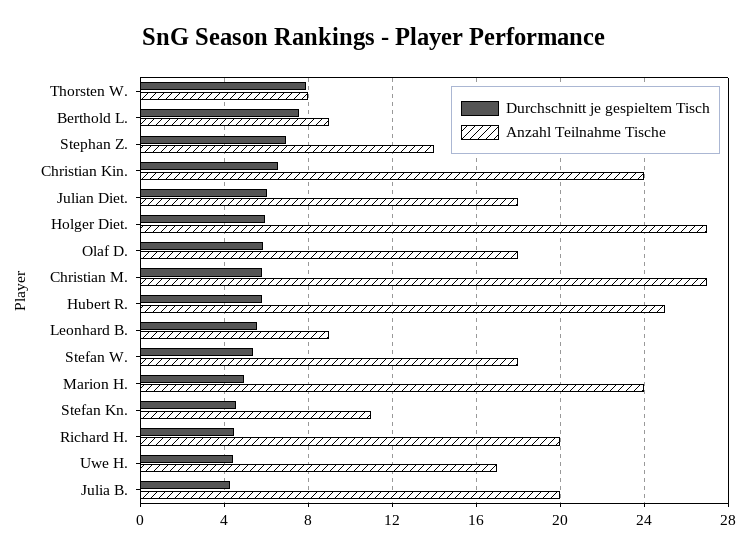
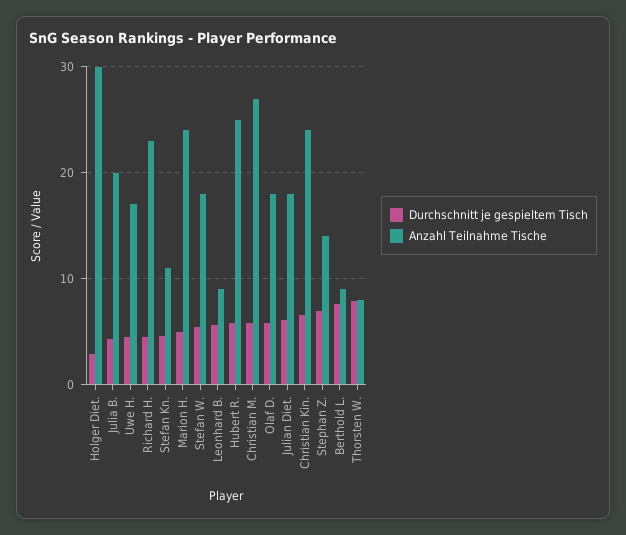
Durchschnitt je gespieltem Tisch, Holger Diet.: 6 -> 3
Anzahl Teilnahme Tische, Holger Diet.: 27 -> 30
Anzahl Teilnahme Tische, Richard H.: 20 -> 23

